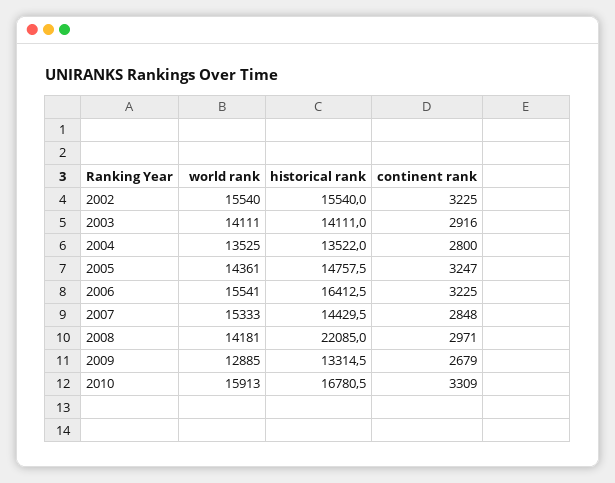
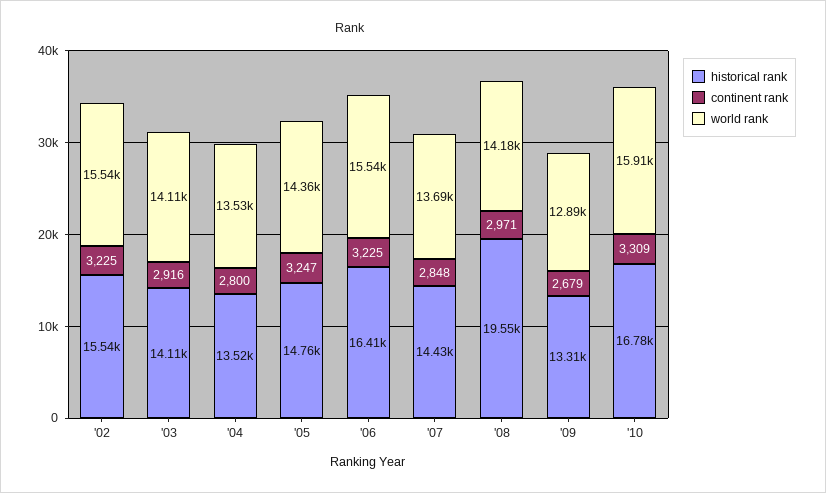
world rank, 2007: 15333 -> 13690
historical rank, 2008: 22085 -> 19550

